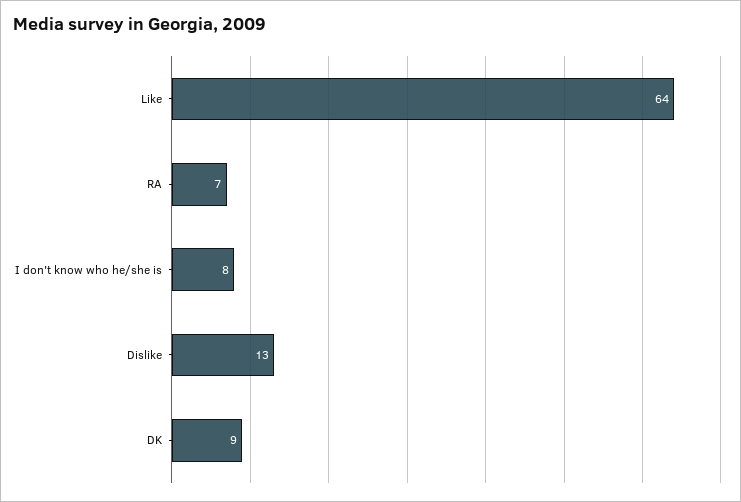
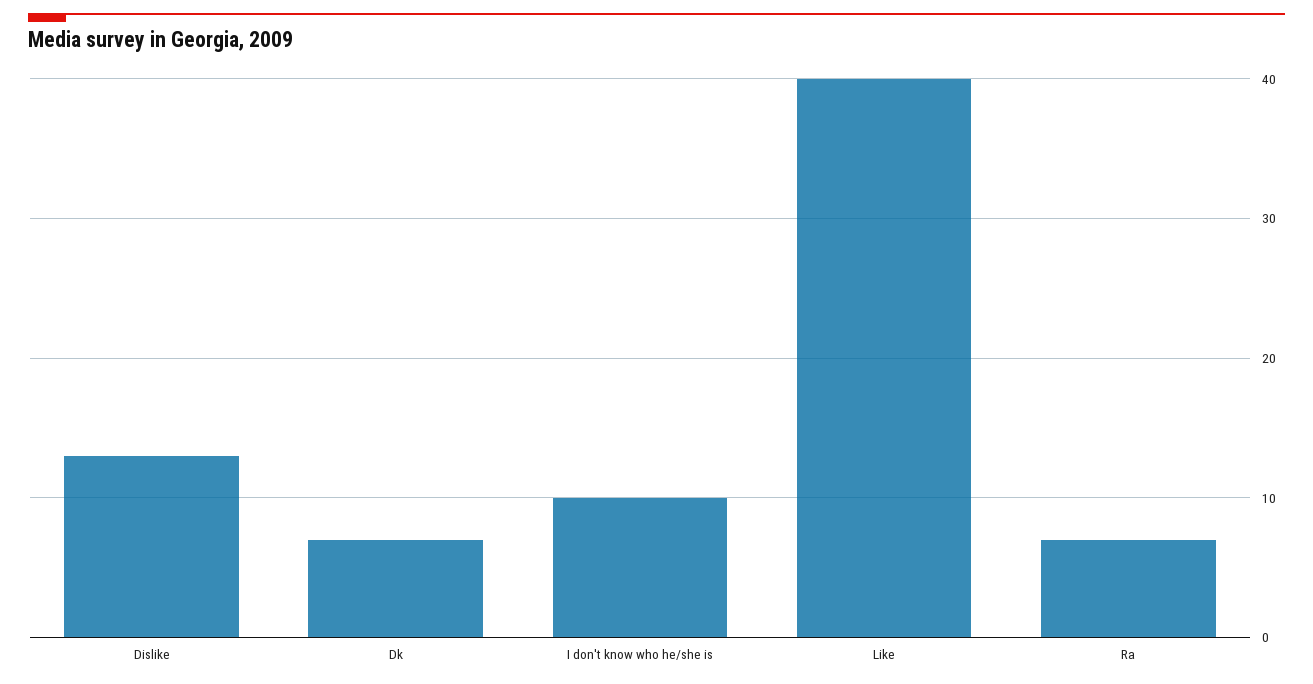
Like: 64 -> 40
I don't know who he/she is: 8 -> 10
DK: 9 -> 7

